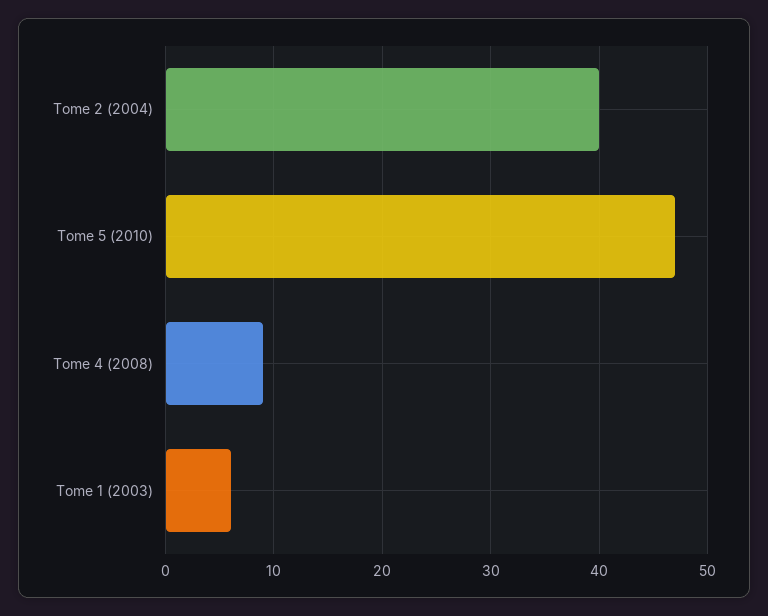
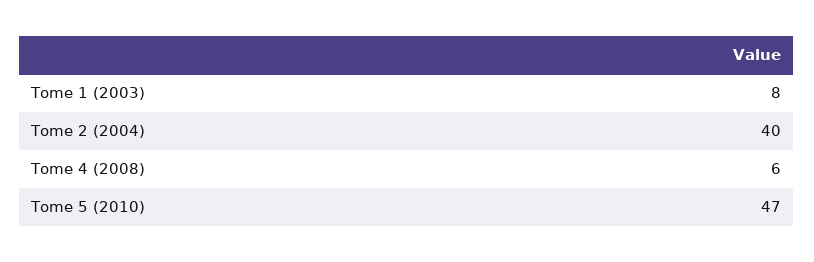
Tome 4 (2008): 9 -> 6
Tome 1 (2003): 6 -> 8

